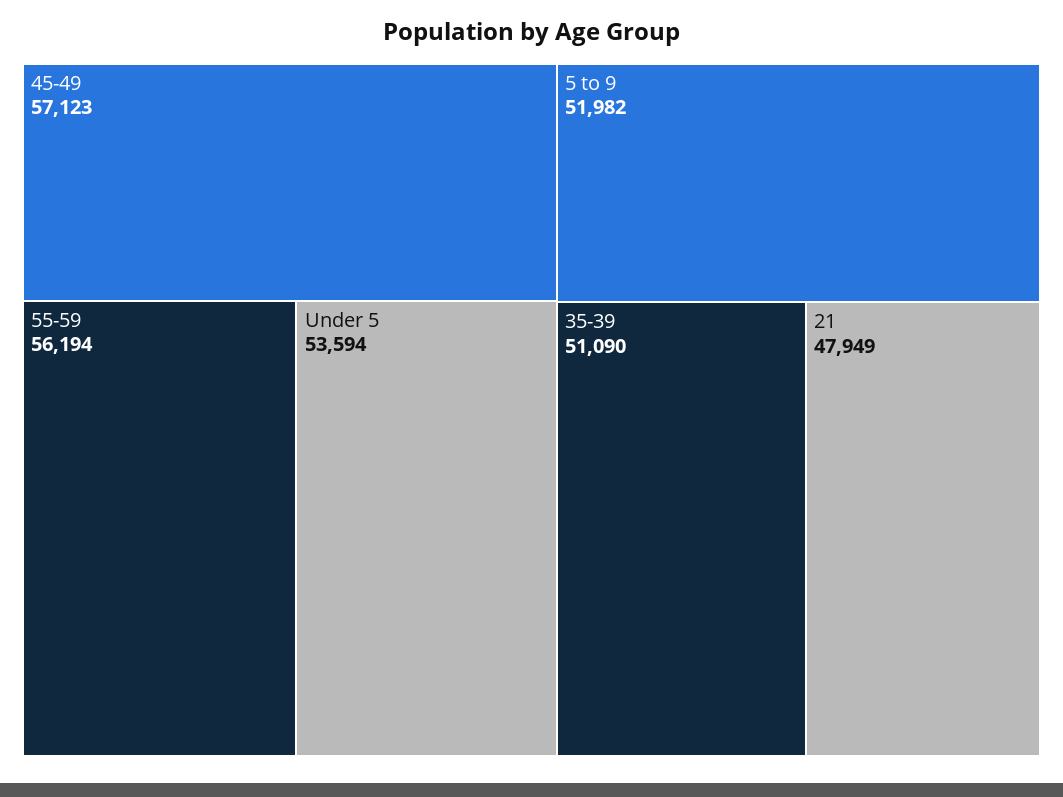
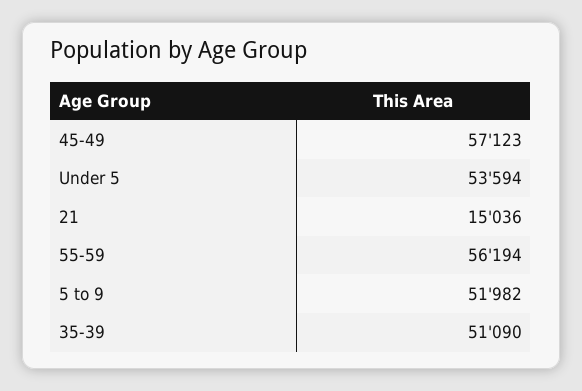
21: 47949 -> 15036

